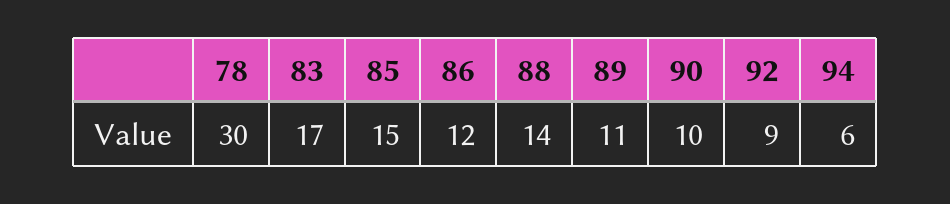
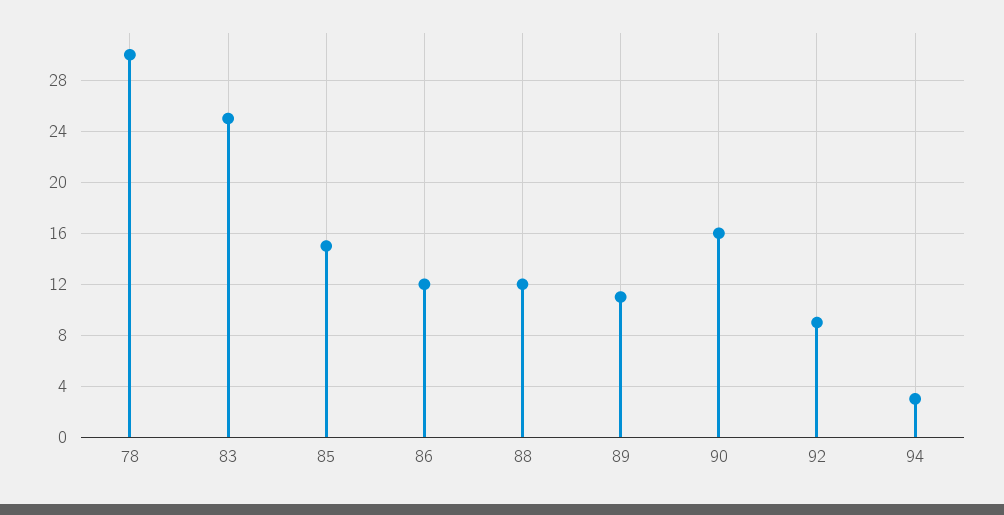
83: 17 -> 25
88: 14 -> 12
90: 10 -> 16
94: 6 -> 3

